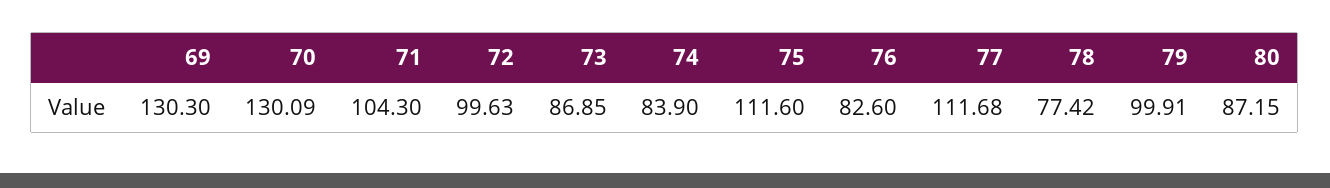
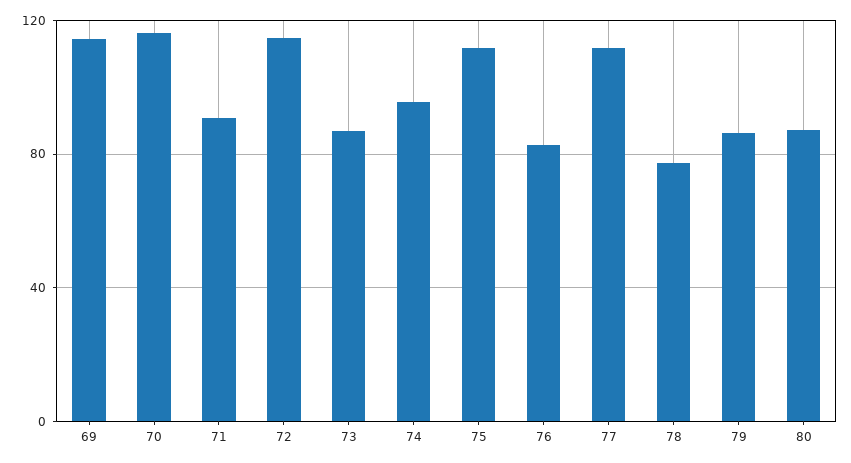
69: 130.3 -> 115
70: 130.09 -> 115
71: 104.3 -> 90
72: 99.63 -> 115
74: 83.9 -> 95
79: 99.91 -> 85

